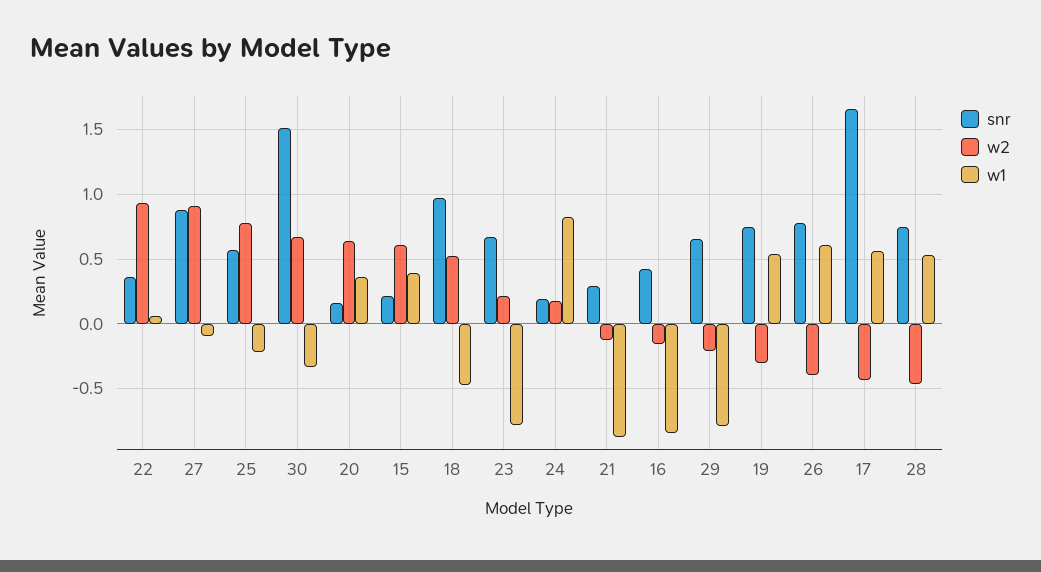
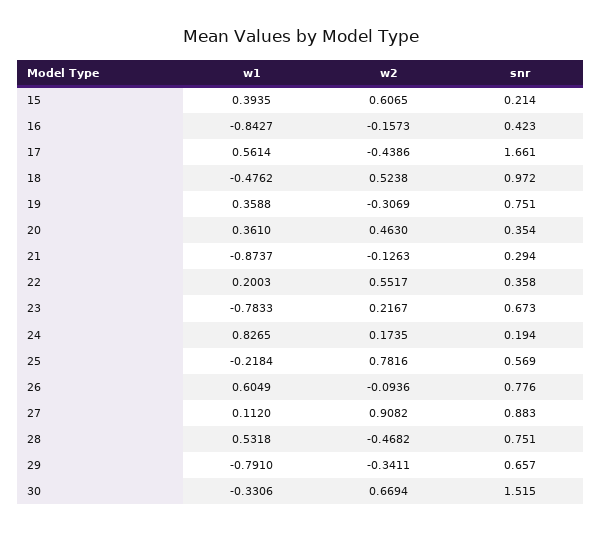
w2, 22: 0.95 -> 0.5517
w1, 22: 0.05 -> 0.2003
w1, 27: -0.1 -> 0.112
snr, 20: 0.15 -> 0.354
w2, 20: 0.65 -> 0.463
w2, 29: -0.2 -> -0.3411
w1, 19: 0.55 -> 0.3588
w2, 26: -0.4 -> -0.0936

